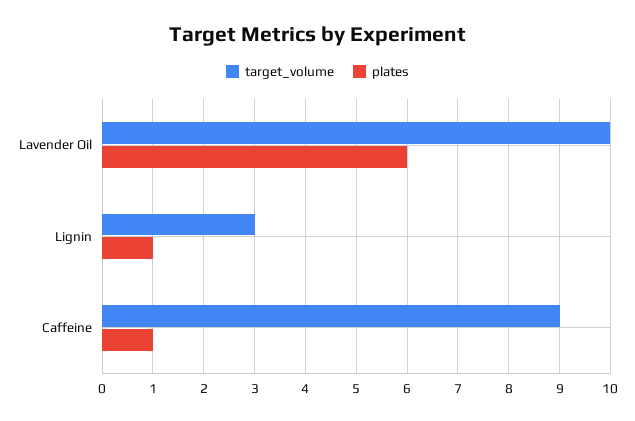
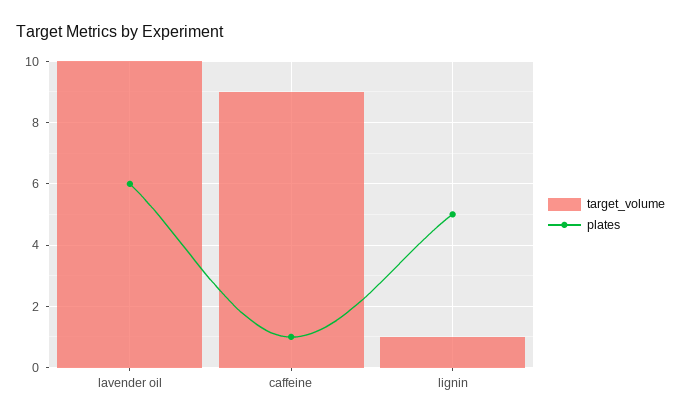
target_volume, Lignin: 3 -> 1
plates, Lignin: 1 -> 5

